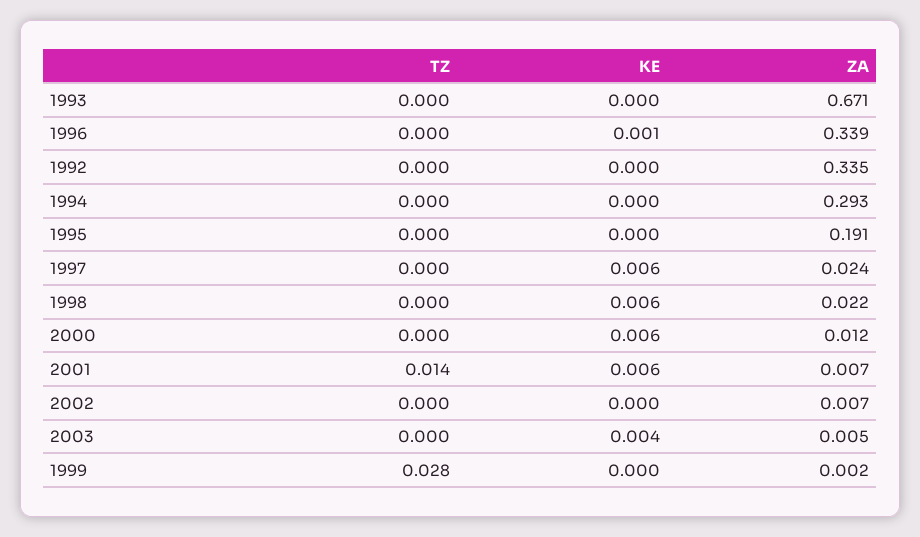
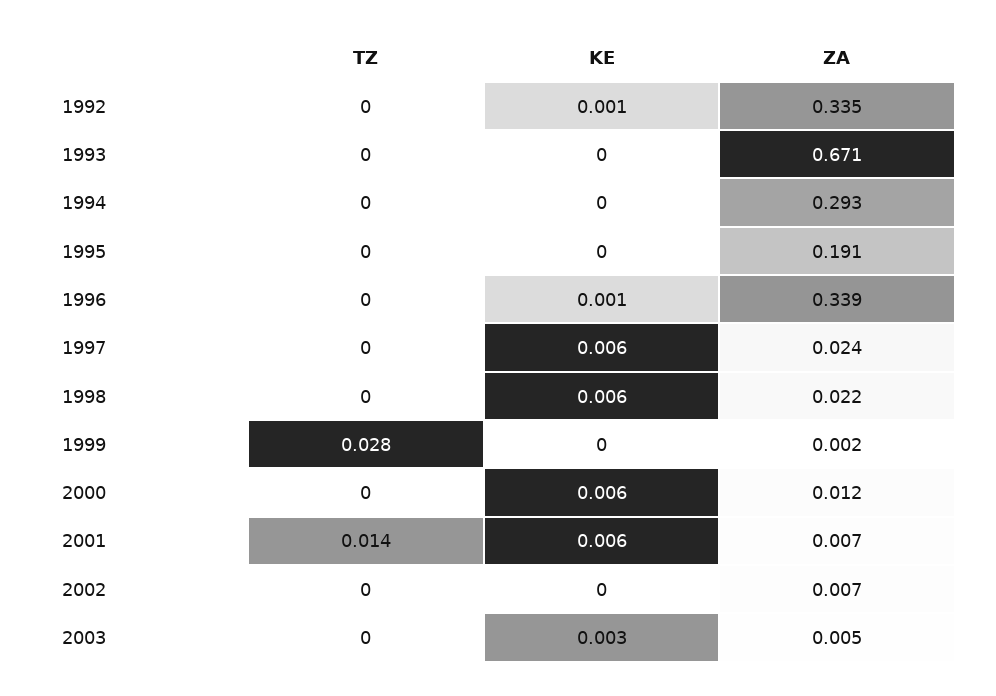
KE, 1992: 0 -> 0.001
KE, 2003: 0.004 -> 0.003

